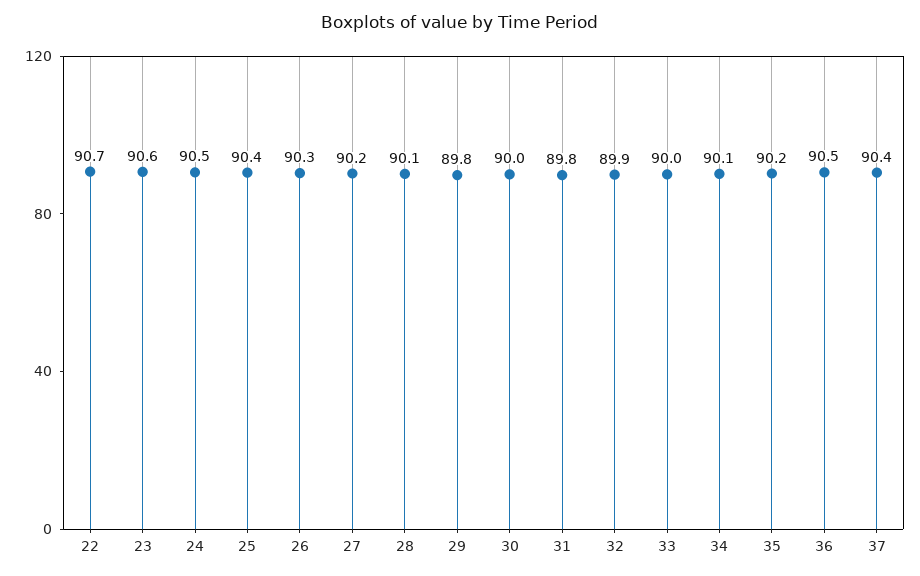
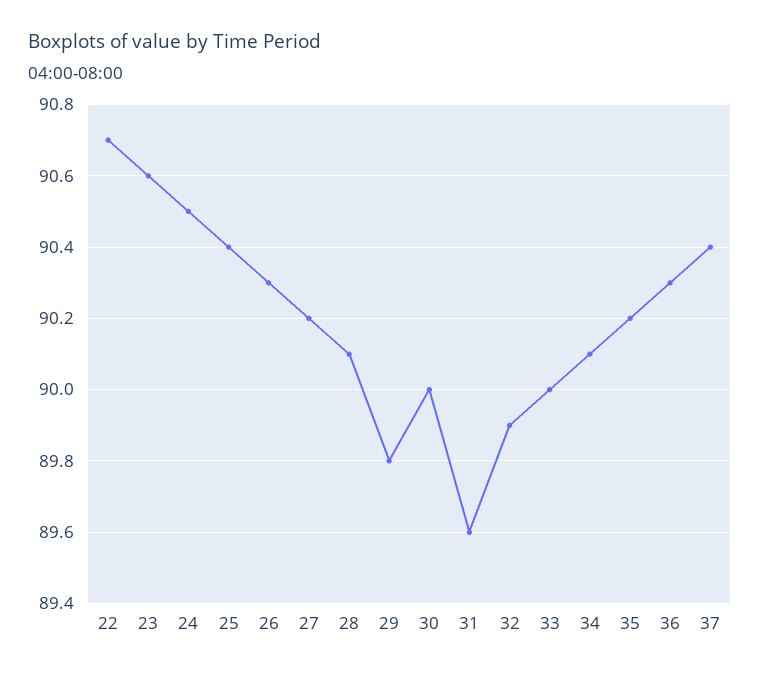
31: 89.8 -> 89.6
36: 90.5 -> 90.3

